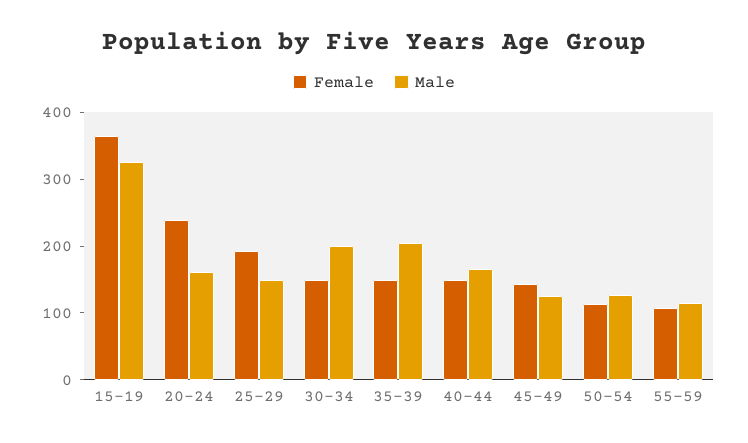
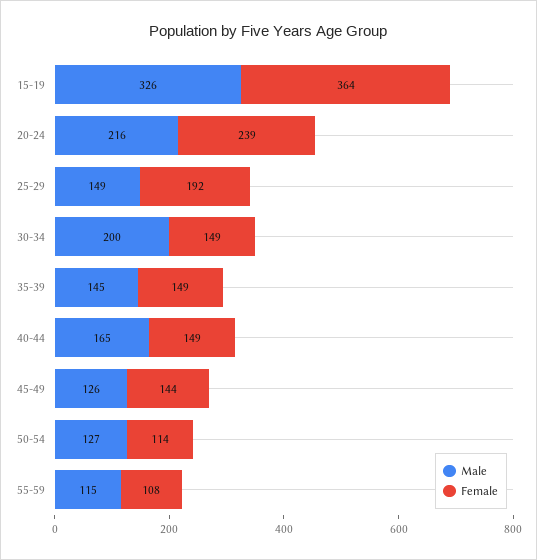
Male, 20-24: 160 -> 216
Male, 35-39: 200 -> 145

